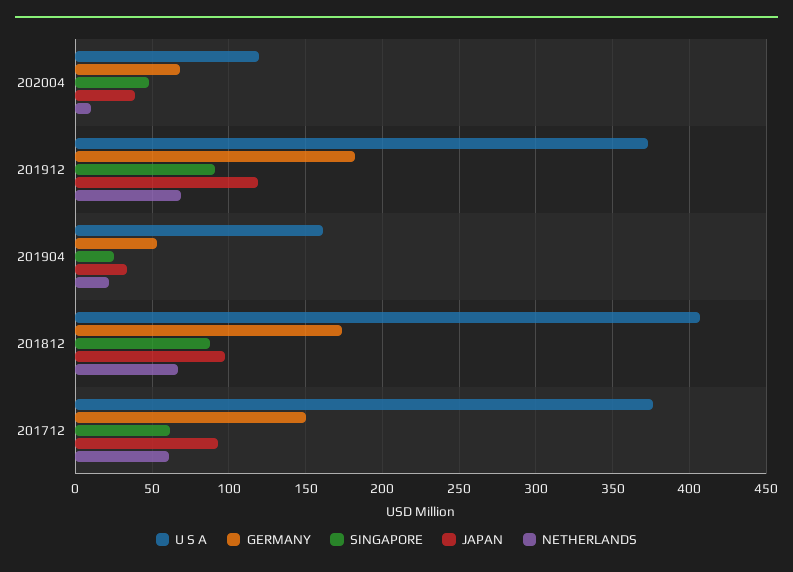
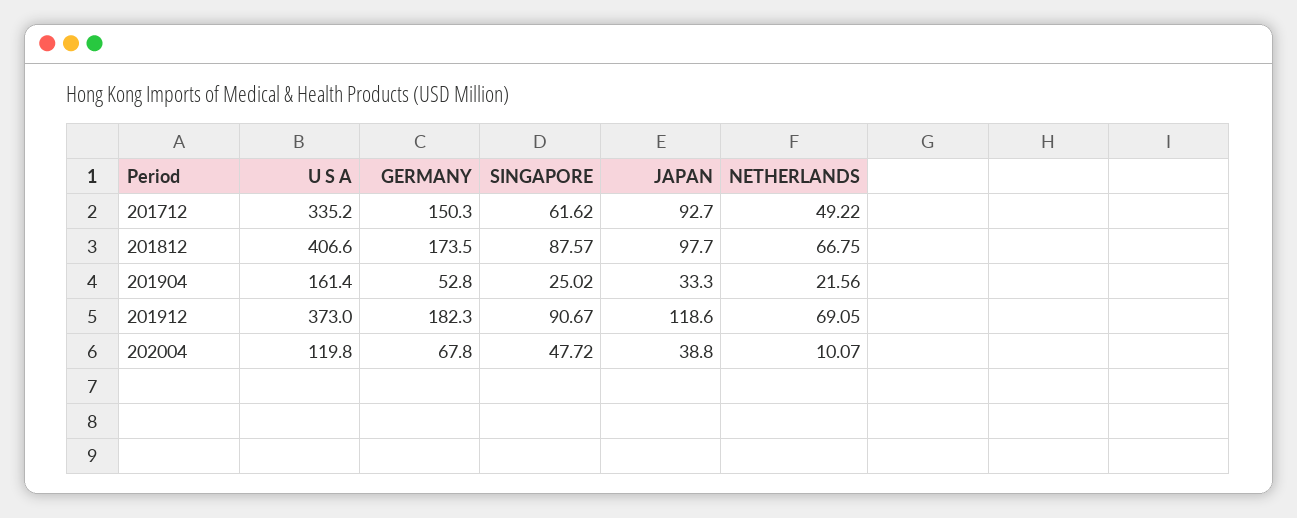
U S A, 201712: 375 -> 335.2
NETHERLANDS, 201712: 60 -> 49.22

